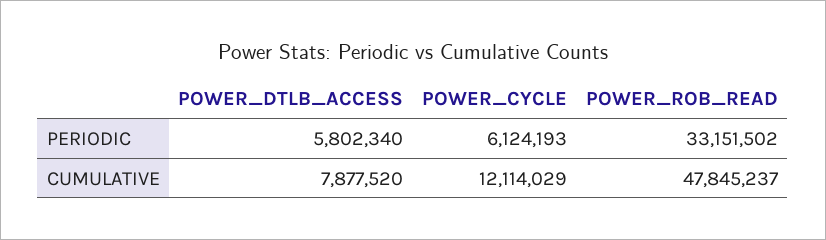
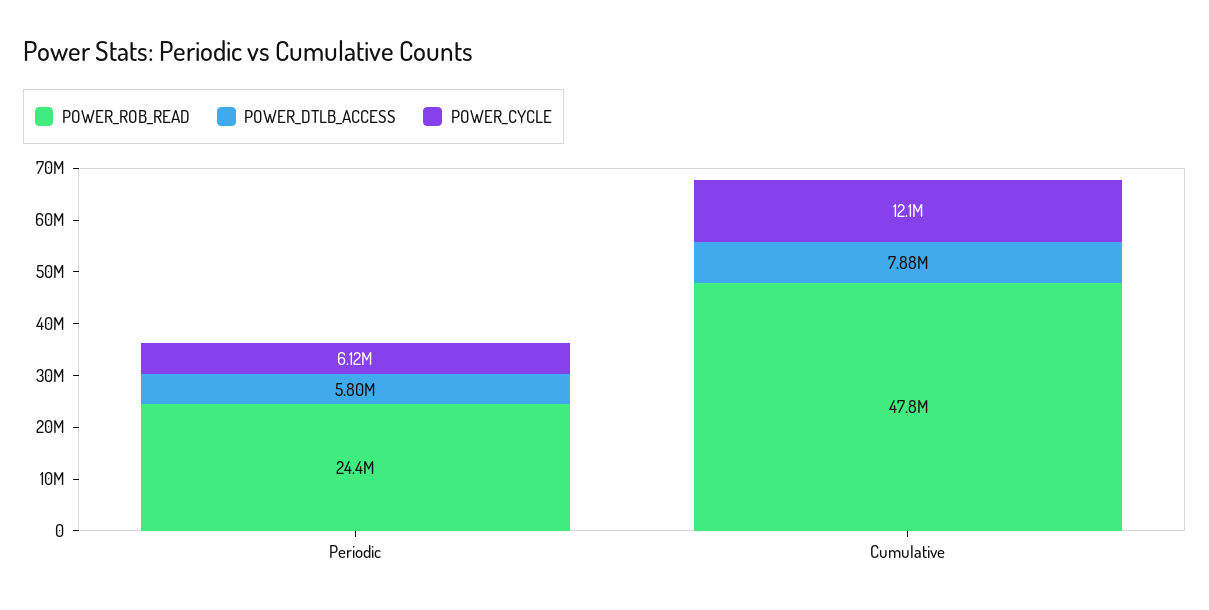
POWER_ROB_READ, PERIODIC: 33151502 -> 24400000

